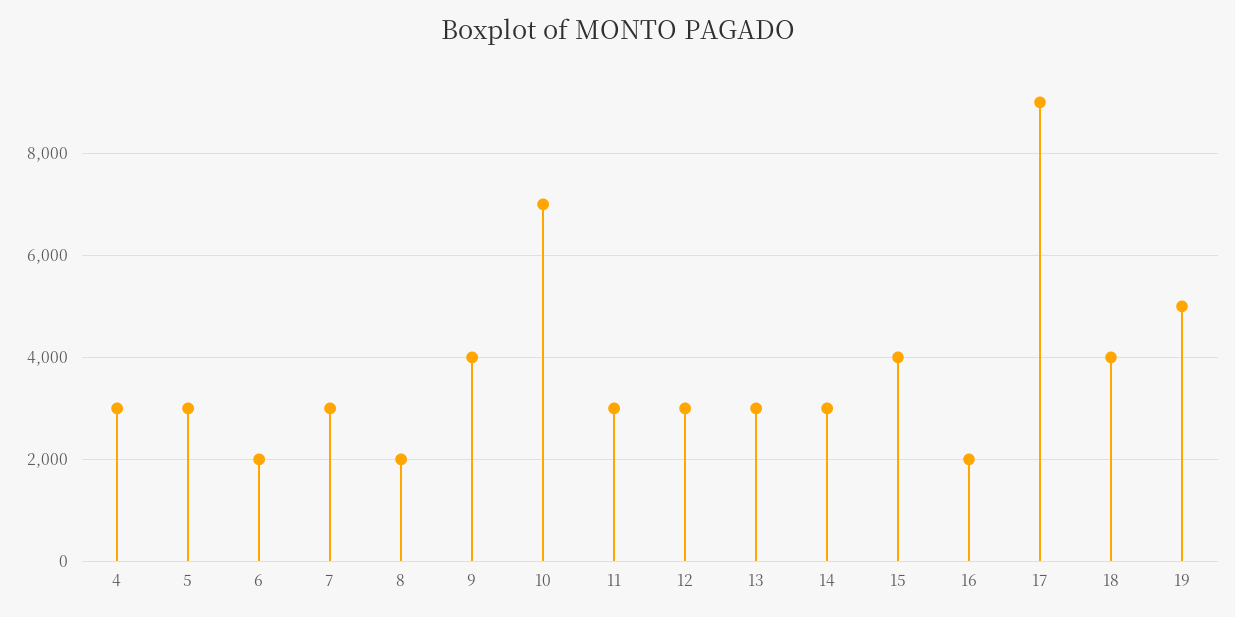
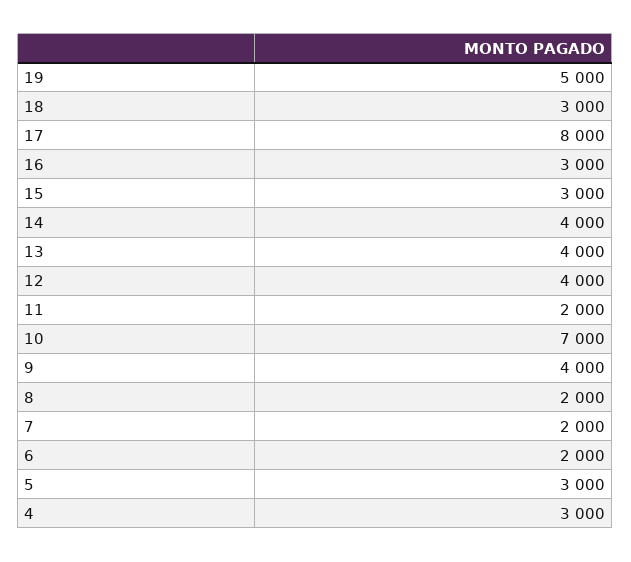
7: 3000 -> 2000
11: 3000 -> 2000
12: 3000 -> 4000
13: 3000 -> 4000
14: 3000 -> 4000
15: 4000 -> 3000
16: 2000 -> 3000
17: 9000 -> 8000
18: 4000 -> 3000

